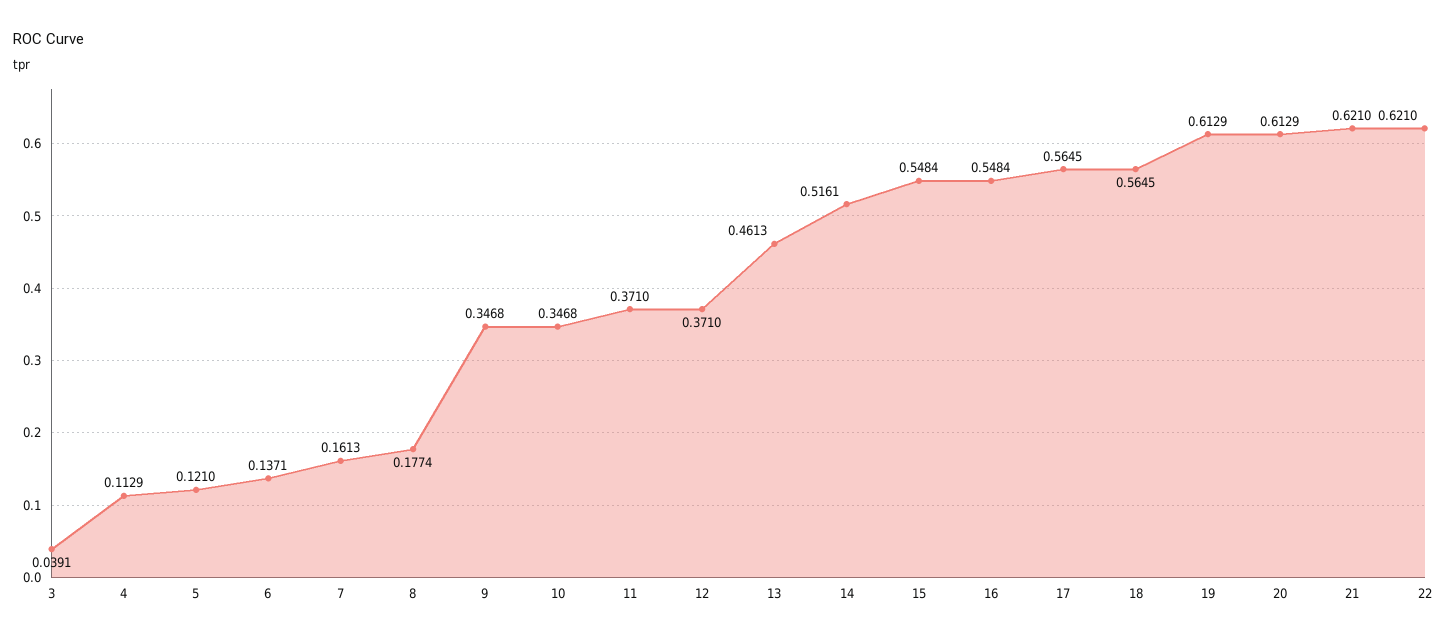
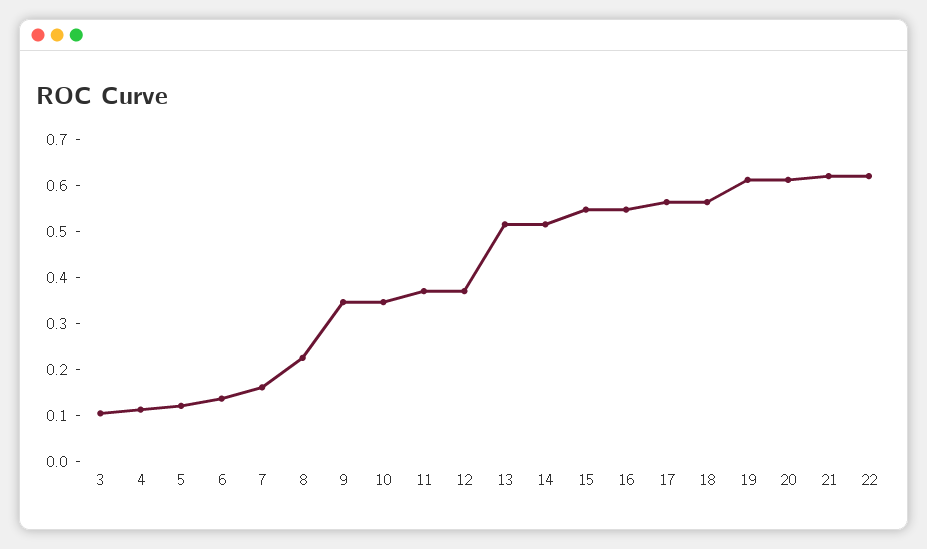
3: 0.0391 -> 0.1
8: 0.1774 -> 0.22
13: 0.4613 -> 0.52

